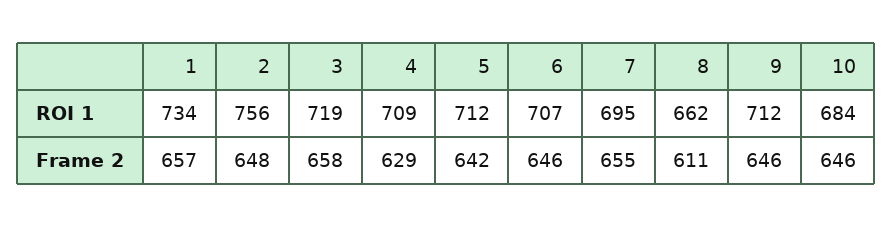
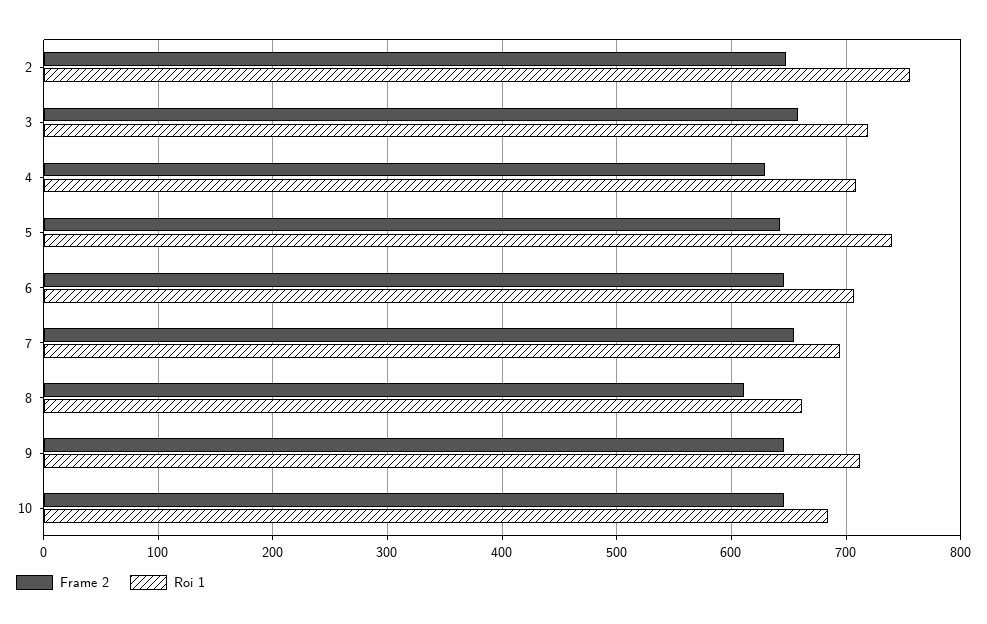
ROI 1, 1: 734 -> none
ROI 1, 5: 712 -> 740
Frame 2, 1: 657 -> none

